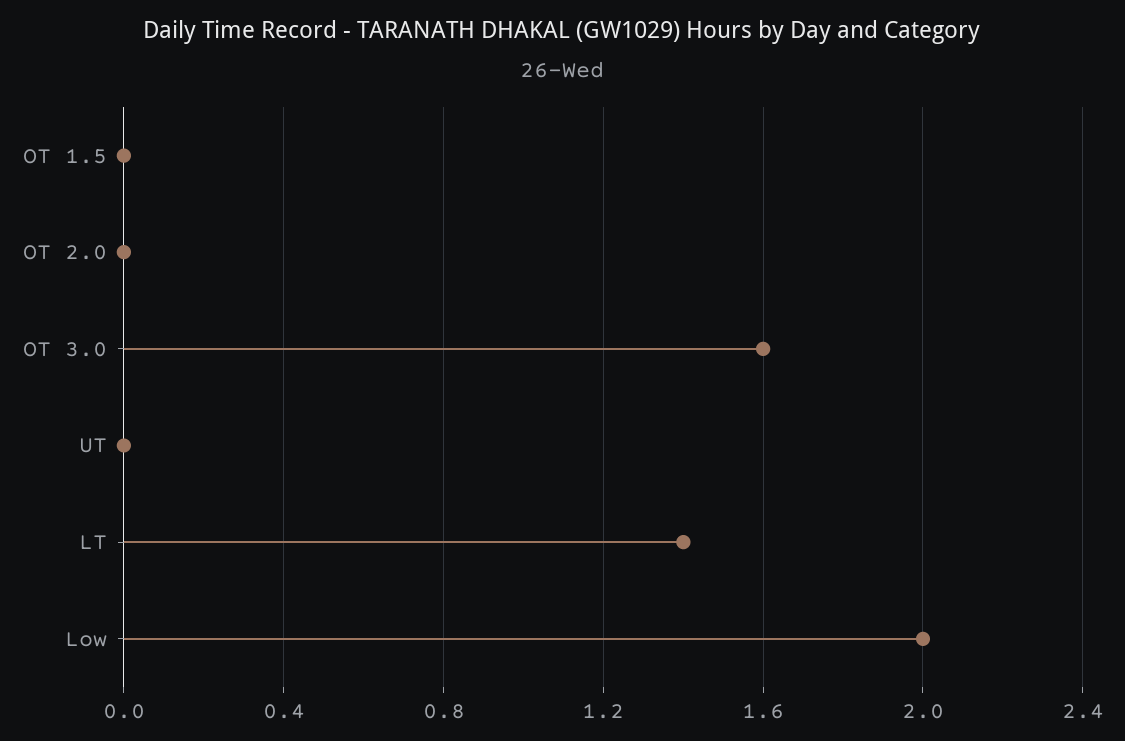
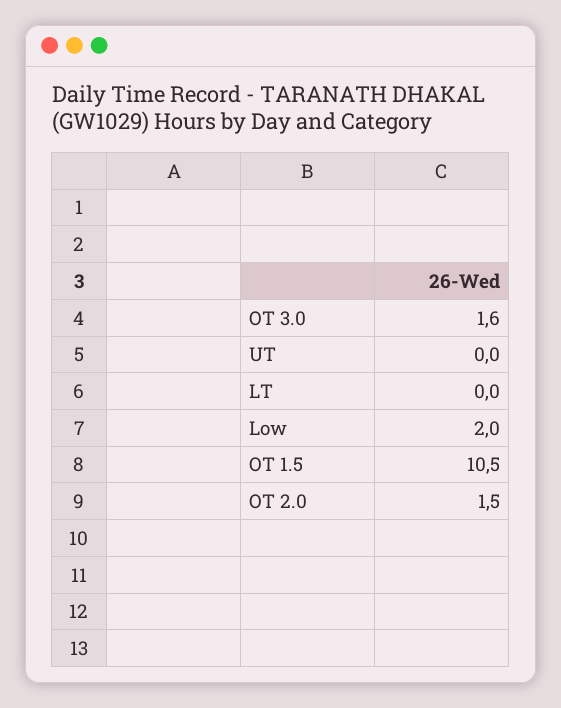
OT 1.5: 0 -> 10.5
OT 2.0: 0 -> 1.5
LT: 1.4 -> 0

